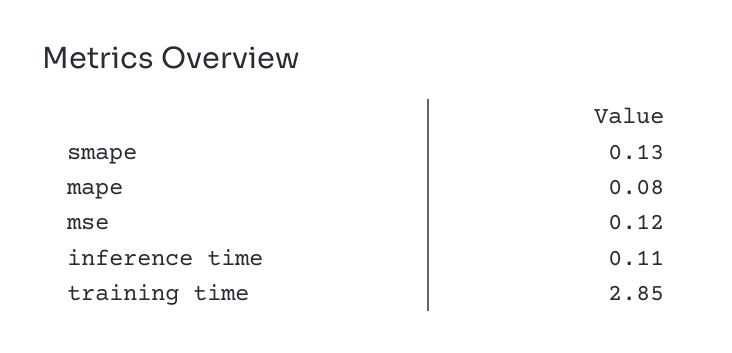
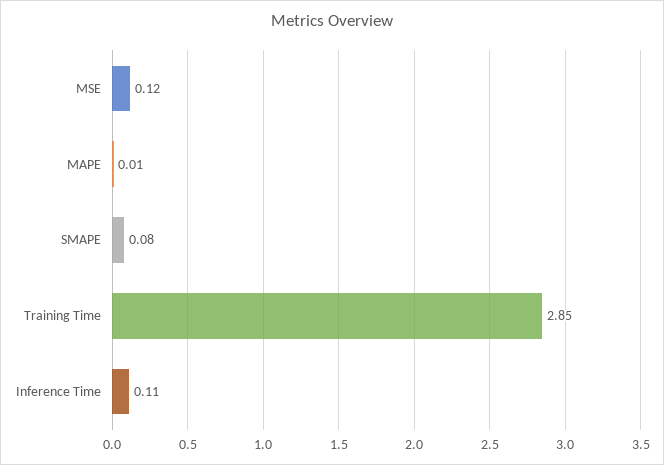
smape: 0.13 -> 0.08
mape: 0.08 -> 0.01

